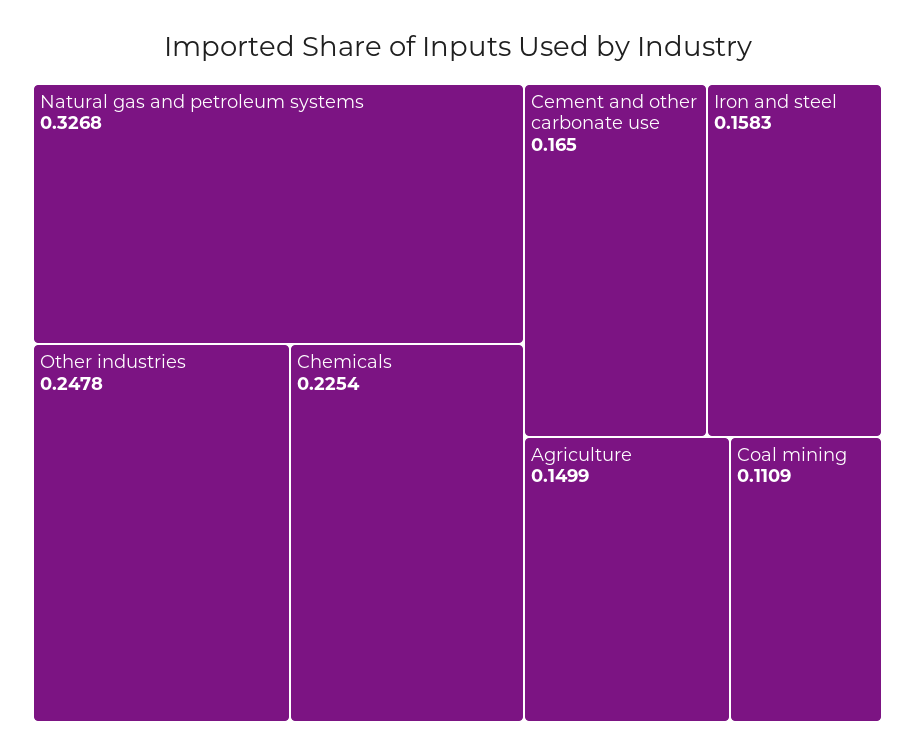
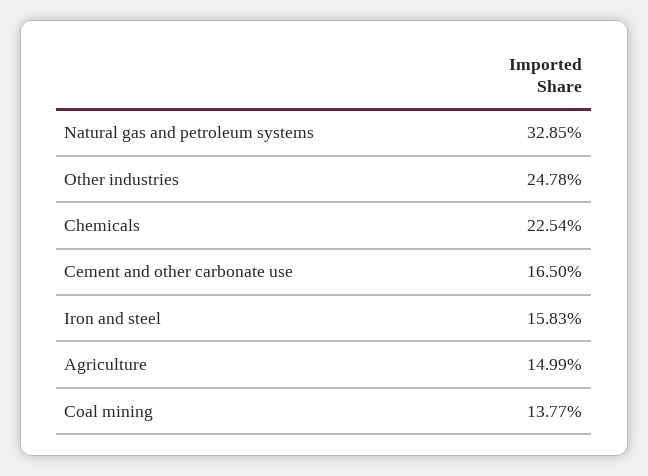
Natural gas and petroleum systems: 0.3268 -> 0.3285
Coal mining: 0.1109 -> 0.1377

